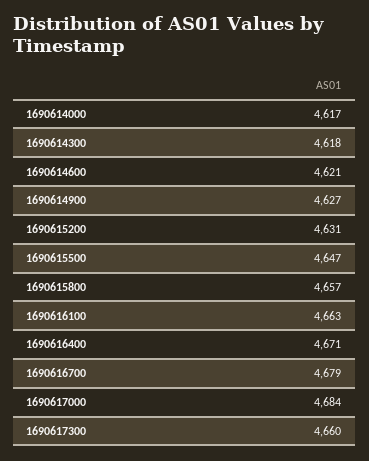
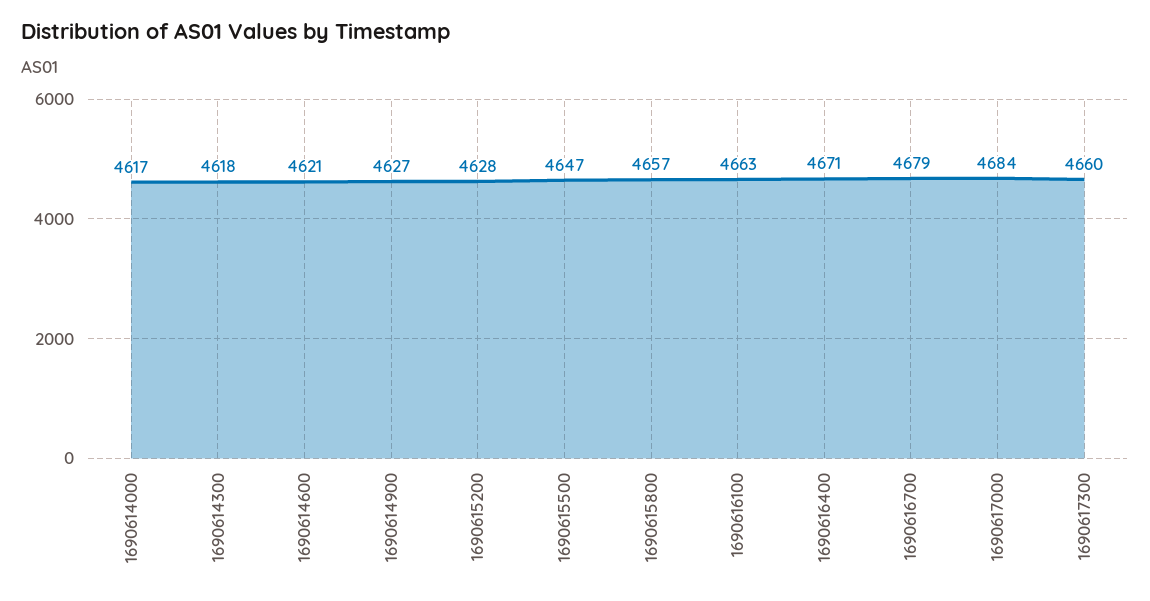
1690615200: 4631 -> 4628

